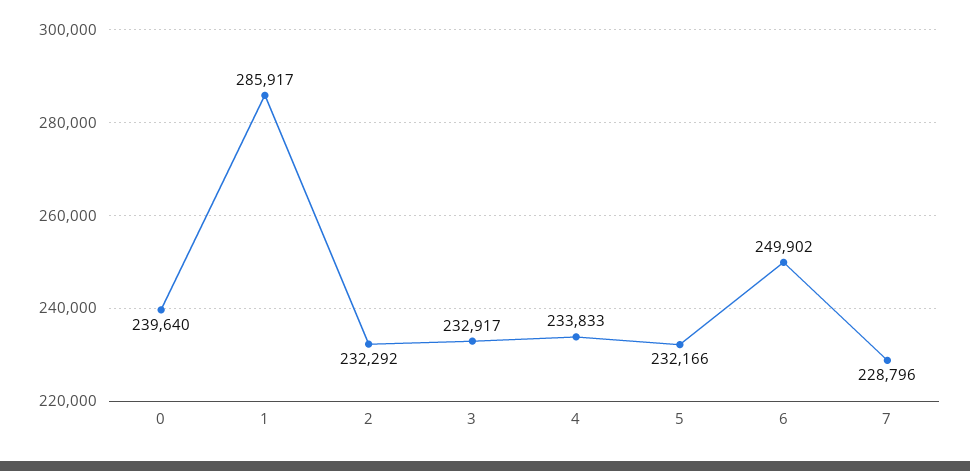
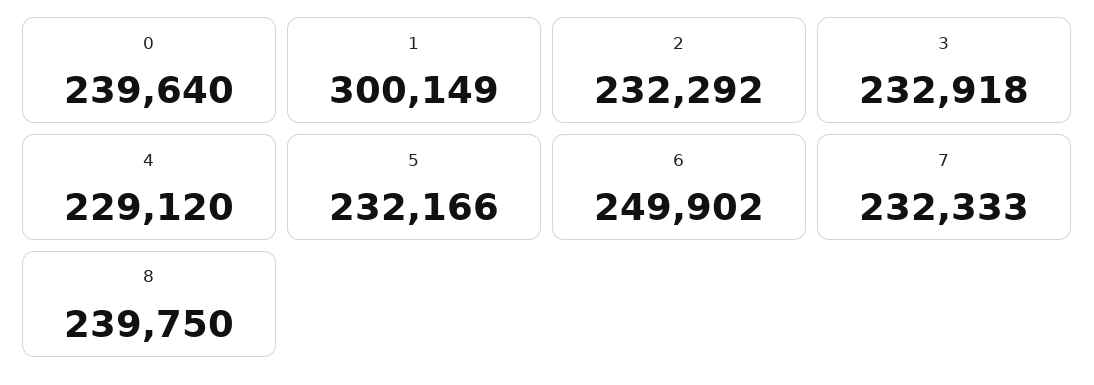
1: 285917 -> 300149
3: 232917 -> 232918
4: 233833 -> 229120
7: 228796 -> 232333
8: none -> 239750

